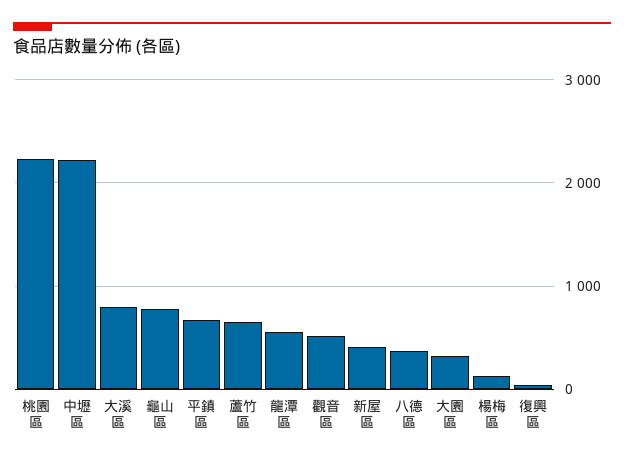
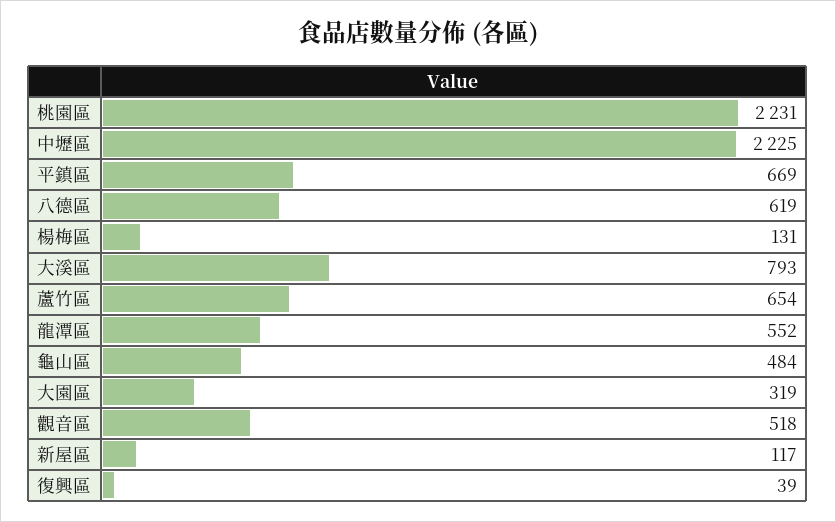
龜山區: 800 -> 484
新屋區: 400 -> 117
八德區: 400 -> 619

